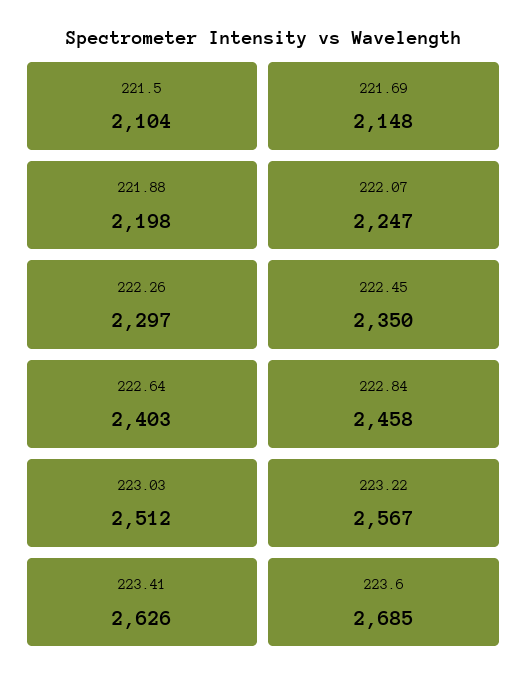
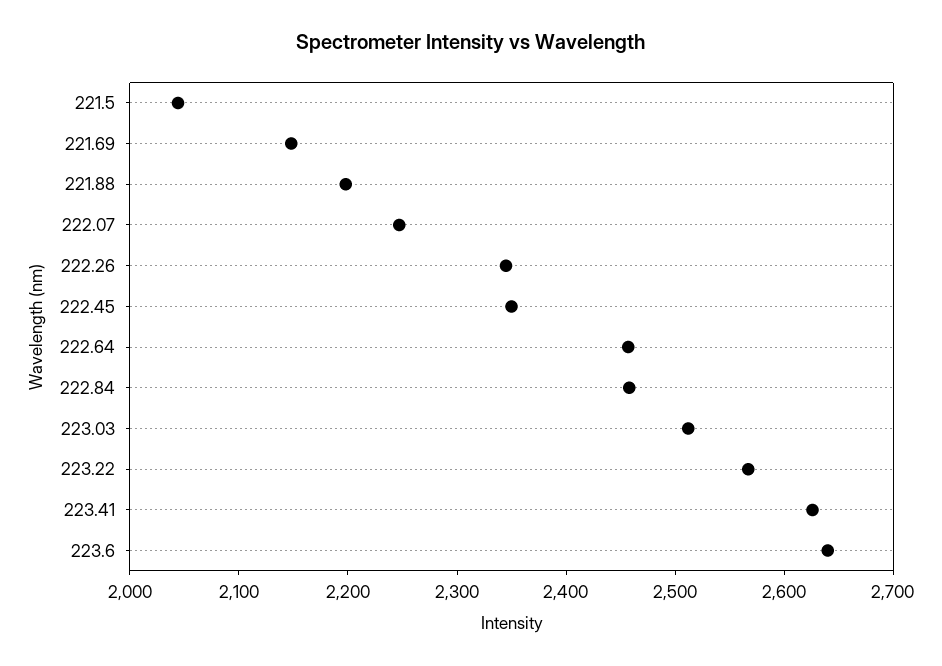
221.5: 2104 -> 2040
222.26: 2297 -> 2340
222.64: 2403 -> 2460
223.6: 2685 -> 2640

